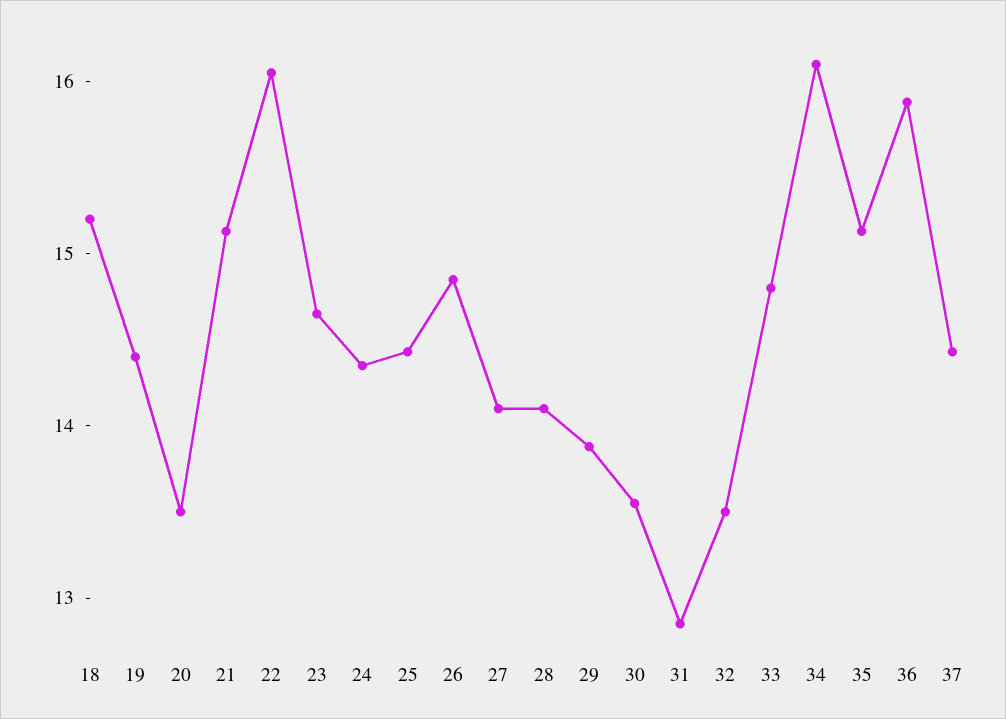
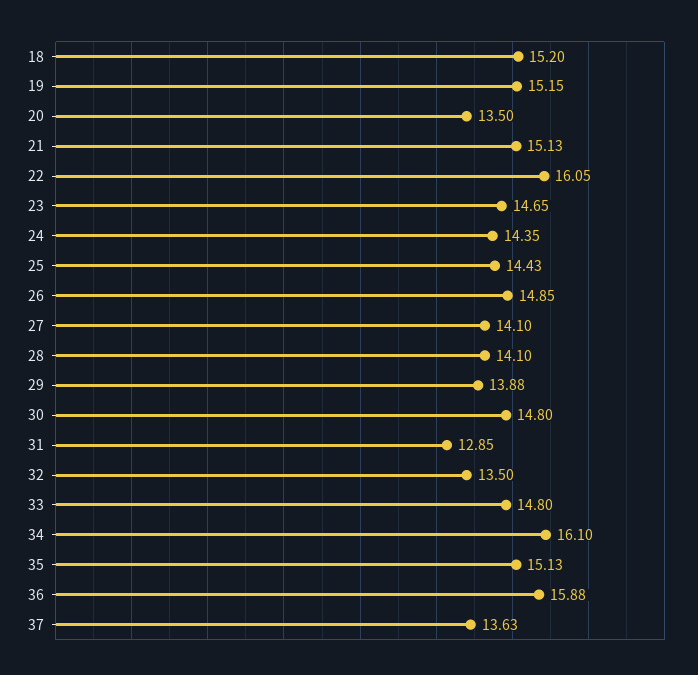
19: 14.4 -> 15.15
30: 13.6 -> 14.8
37: 14.4 -> 13.63

